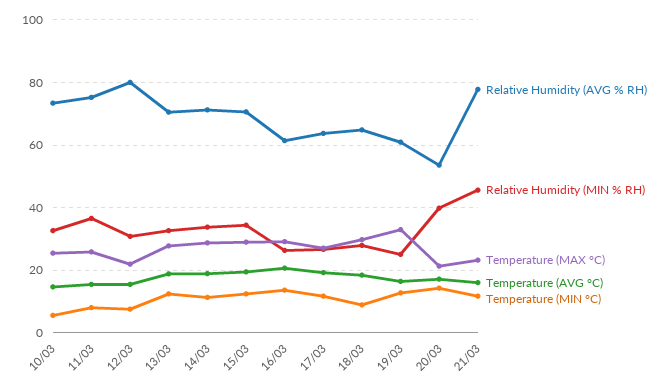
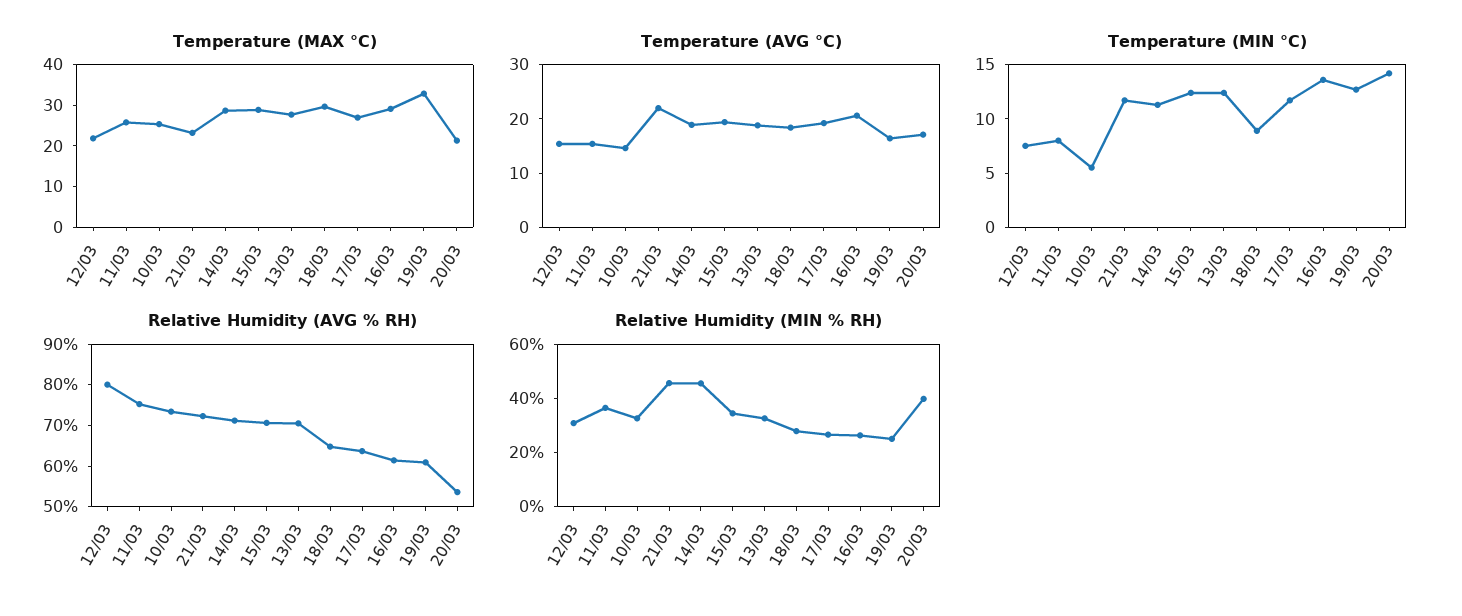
Relative Humidity (MIN % RH), 14/03: 34 -> 45
Relative Humidity (AVG % RH), 21/03: 78 -> 72
Temperature (AVG °C), 21/03: 16 -> 22

